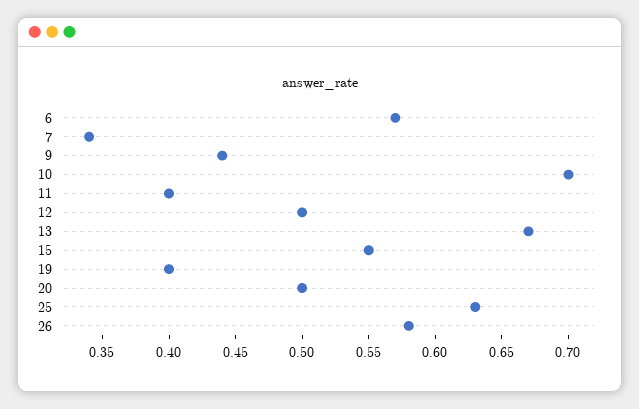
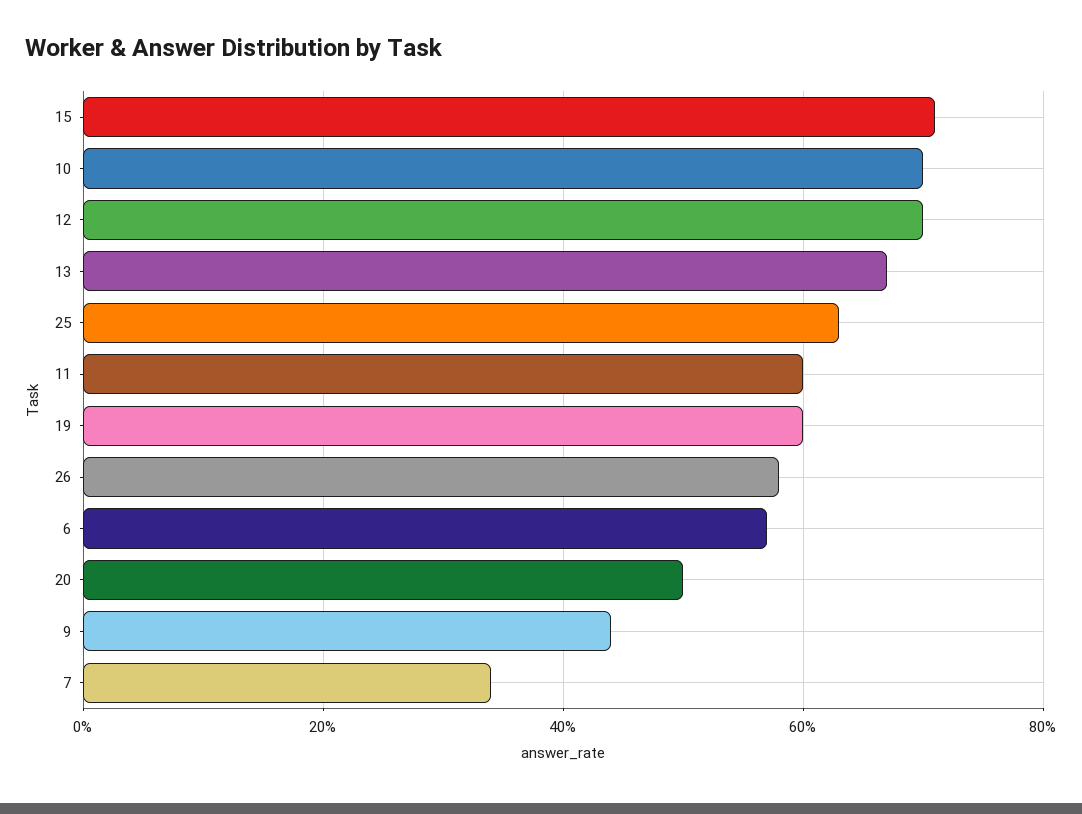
11: 0.4 -> 0.6
12: 0.5 -> 0.7
15: 0.55 -> 0.7
19: 0.4 -> 0.6

